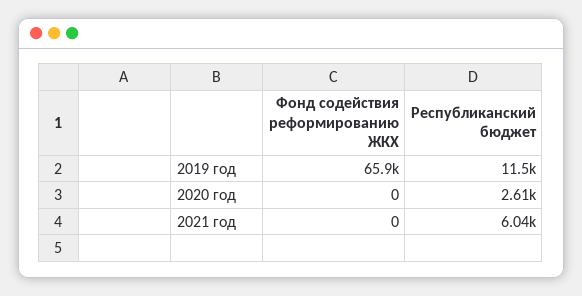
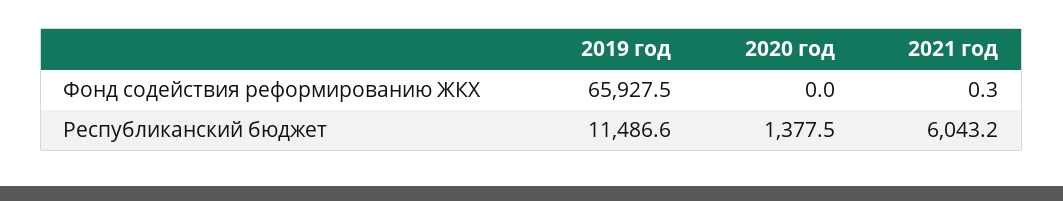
Республиканский бюджет, 2020 год: 2610 -> 1377.5
Фонд содействия реформированию ЖКХ, 2021 год: 0 -> 0.3

